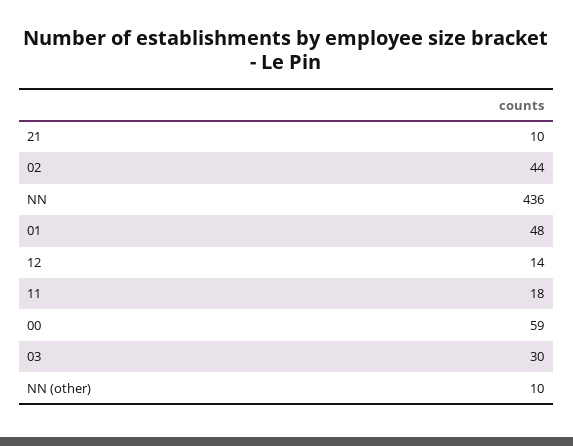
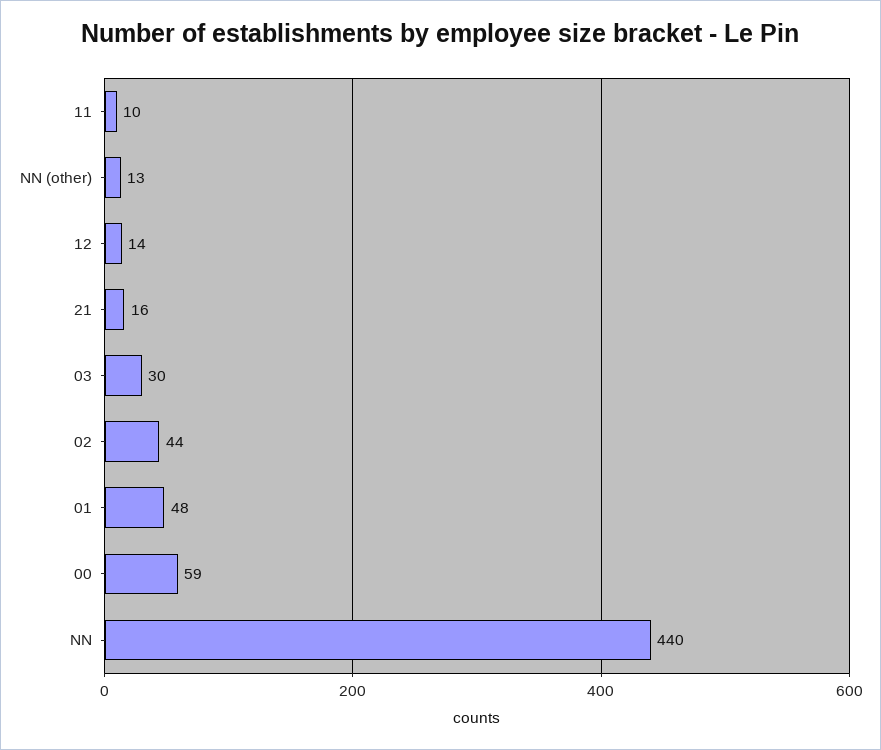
21: 10 -> 16
NN: 436 -> 440
11: 18 -> 10
NN (other): 10 -> 13

